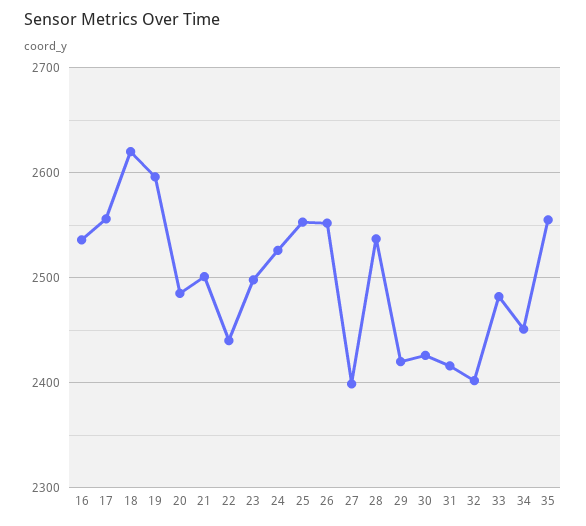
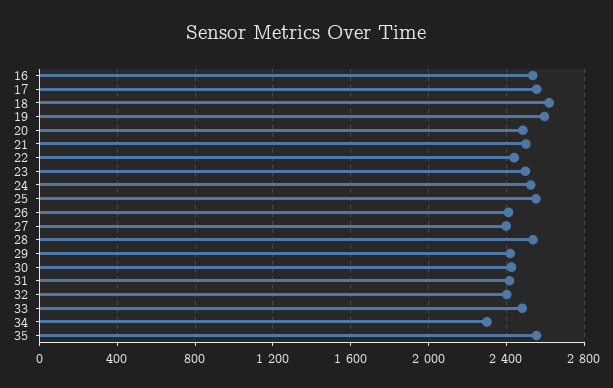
26: 2550 -> 2400
34: 2450 -> 2300

